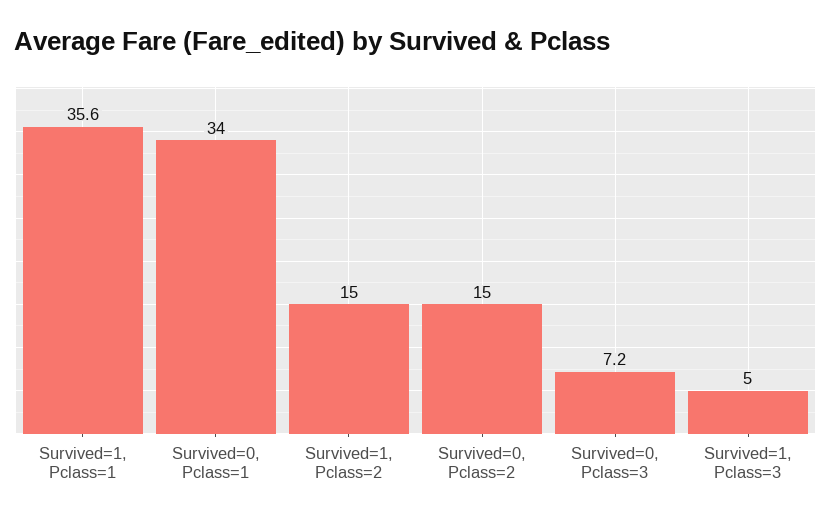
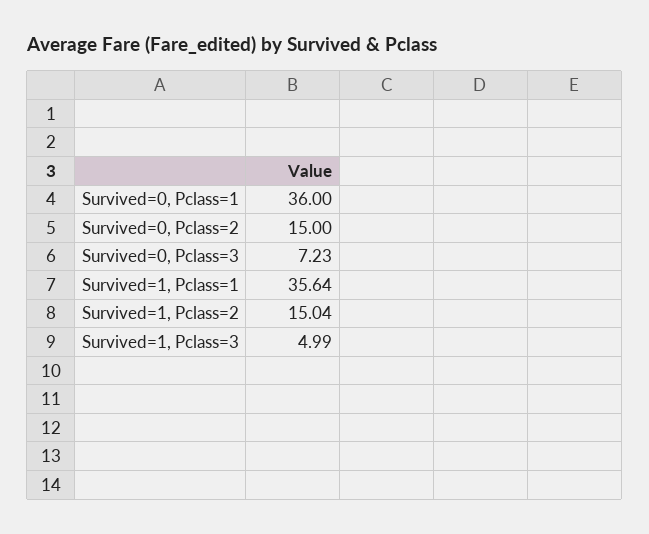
Survived=0, Pclass=1: 34 -> 36

